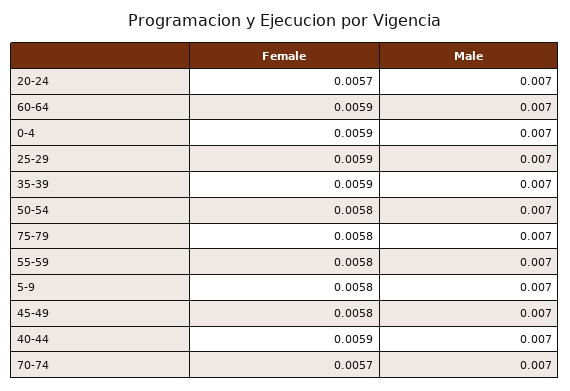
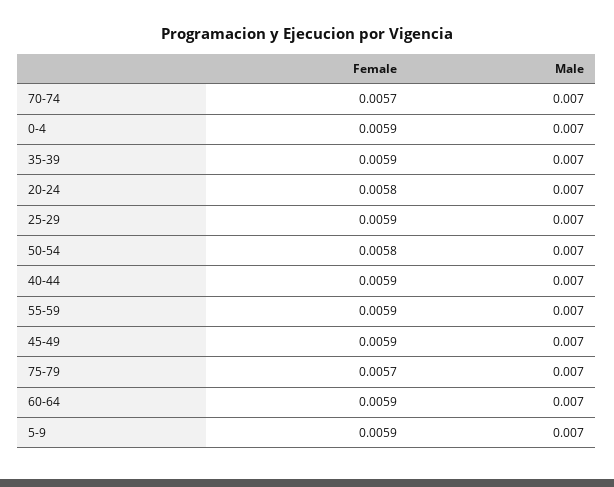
Female, 20-24: 0.0057 -> 0.0058
Female, 75-79: 0.0058 -> 0.0057
Female, 55-59: 0.0058 -> 0.0059
Female, 5-9: 0.0058 -> 0.0059
Female, 45-49: 0.0058 -> 0.0059

